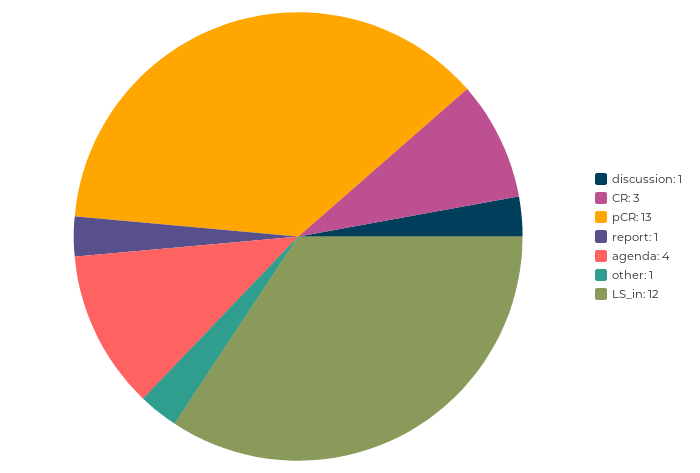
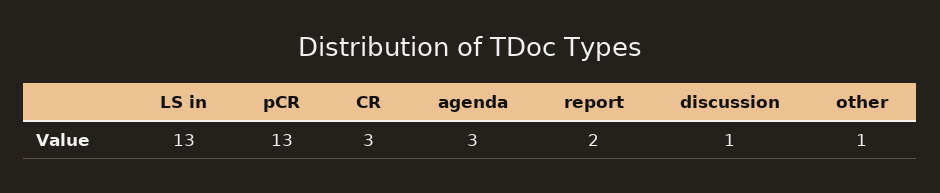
report: 1 -> 2
agenda: 4 -> 3
LS_in: 12 -> 13

